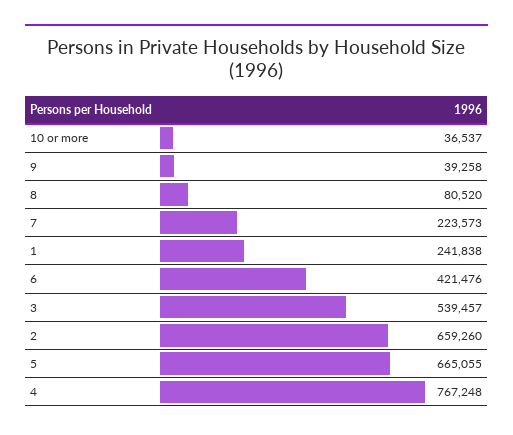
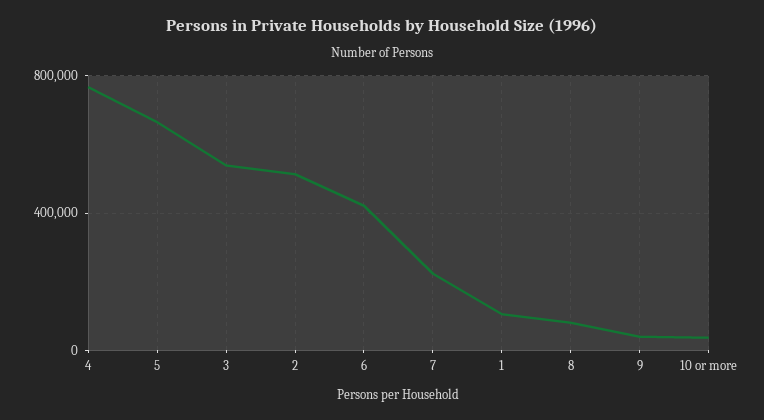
1: 241838 -> 100000
2: 659260 -> 500000

